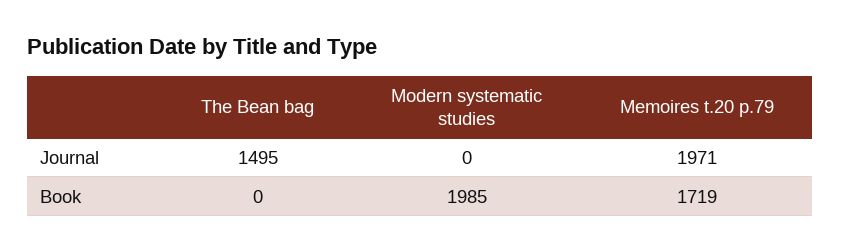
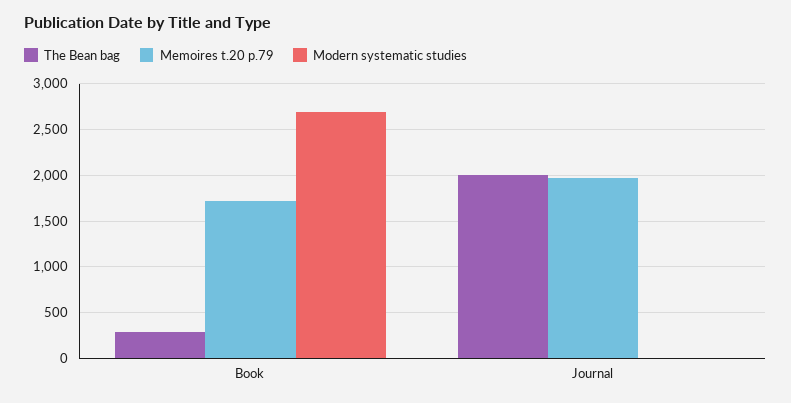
The Bean bag, Journal: 1495 -> 2000
The Bean bag, Book: 0 -> 300
Modern systematic studies, Book: 1985 -> 2700

